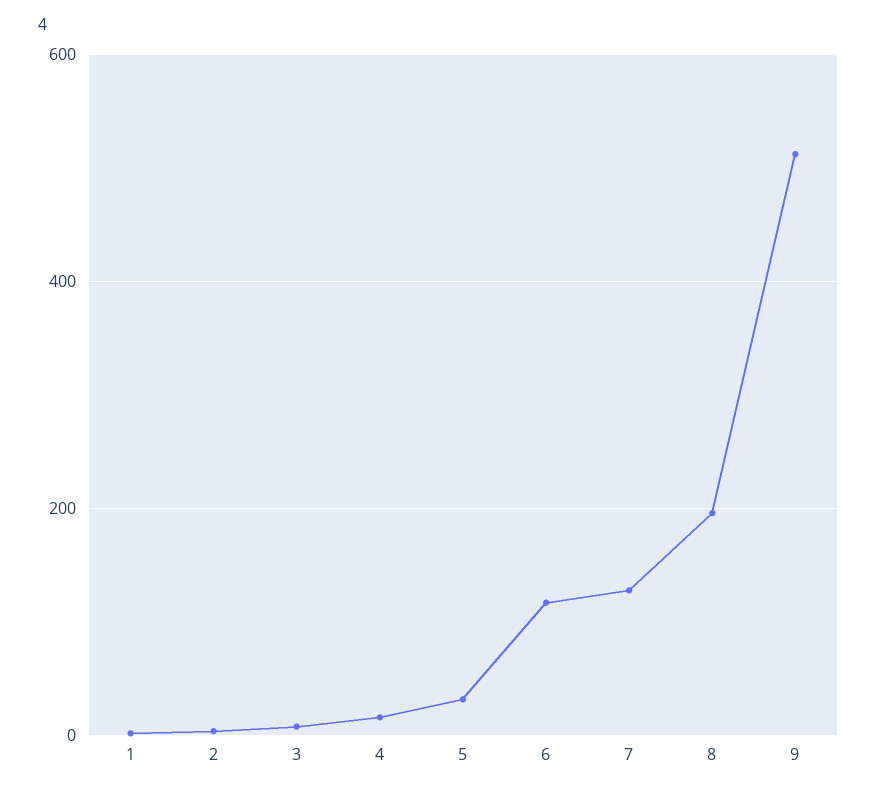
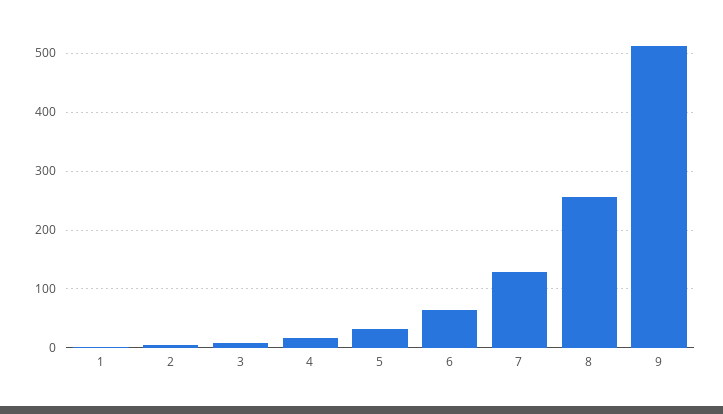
6: 120 -> 60
8: 200 -> 260

